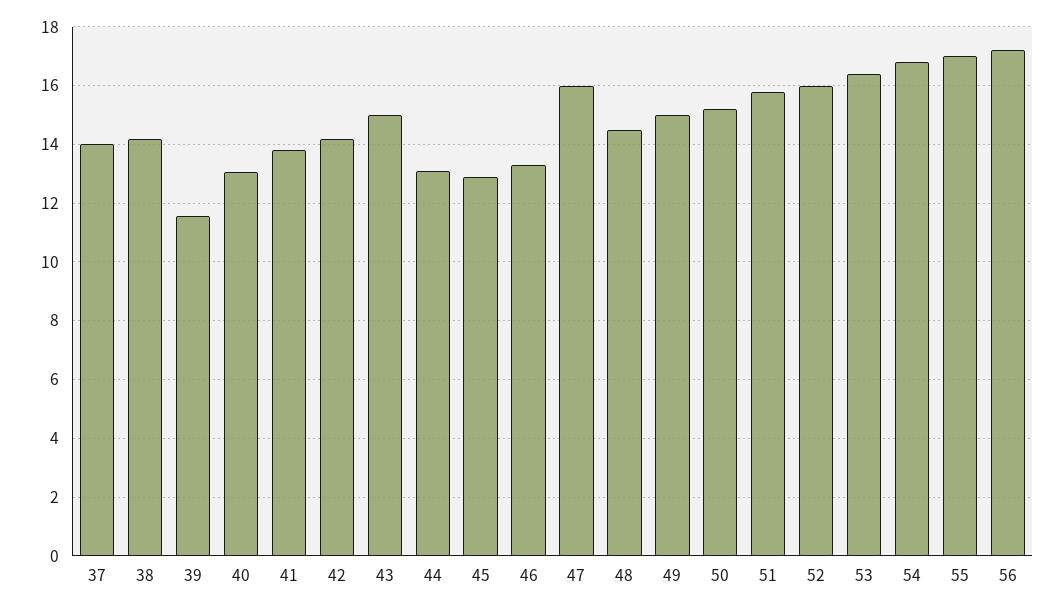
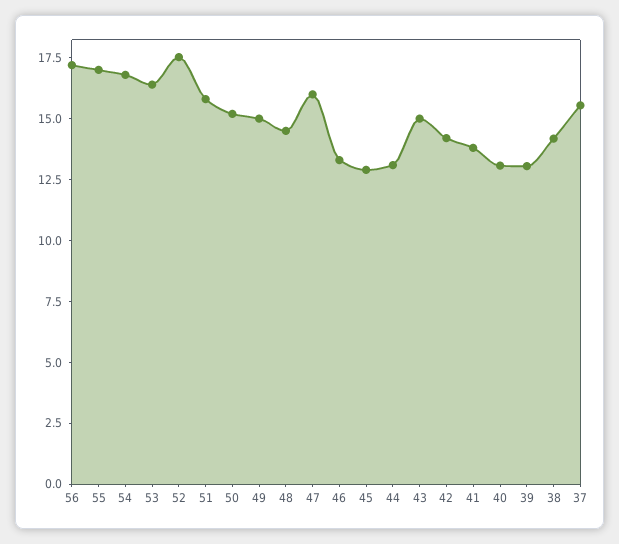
37: 14 -> 15.5
39: 11.5 -> 13
52: 16 -> 17.5

